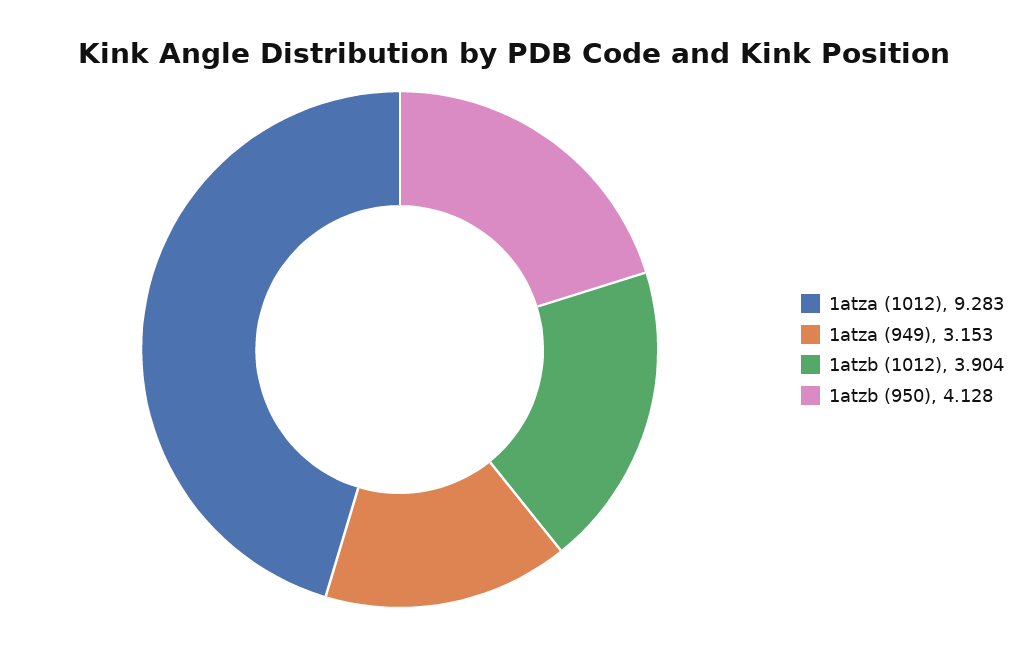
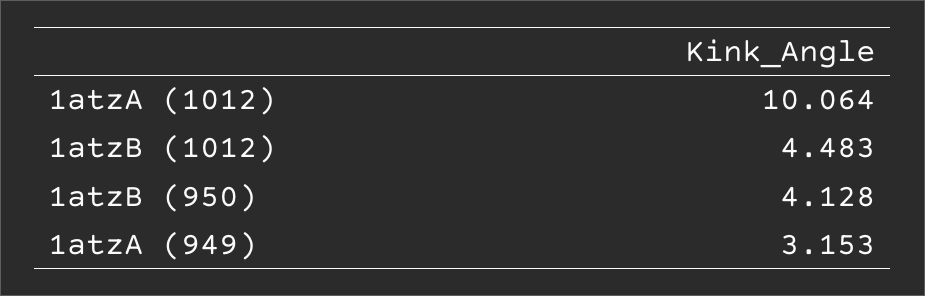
1atza (1012): 9.283 -> 10.064
1atzb (1012): 3.904 -> 4.483

